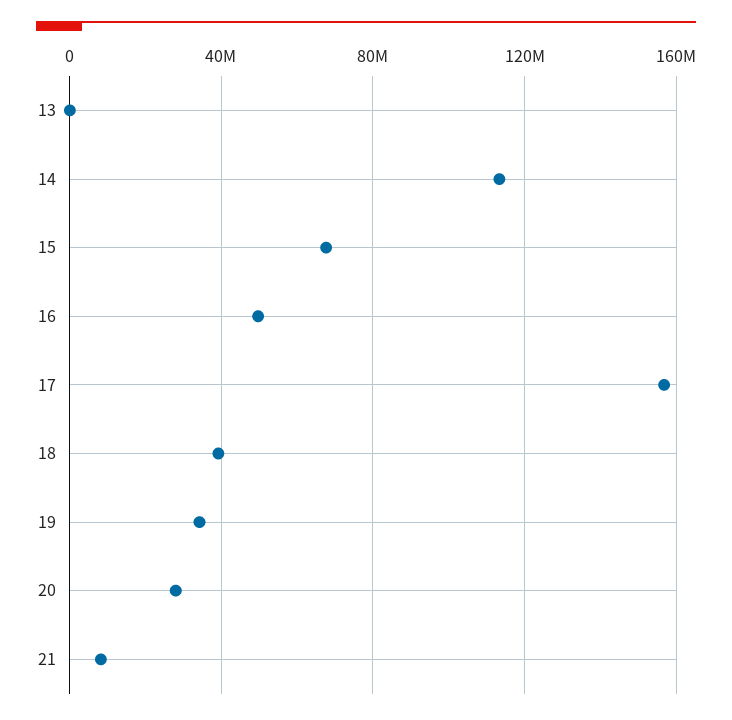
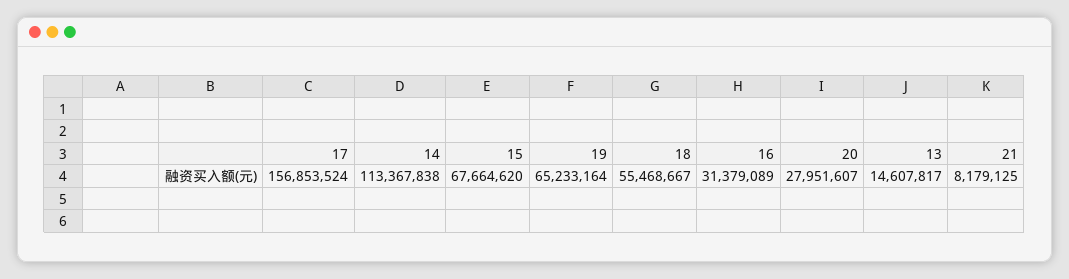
13: 0 -> 14607817
16: 50000000 -> 31379089
18: 40000000 -> 55468667
19: 35000000 -> 65233164

